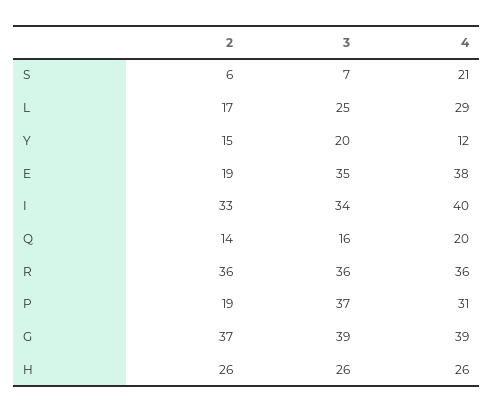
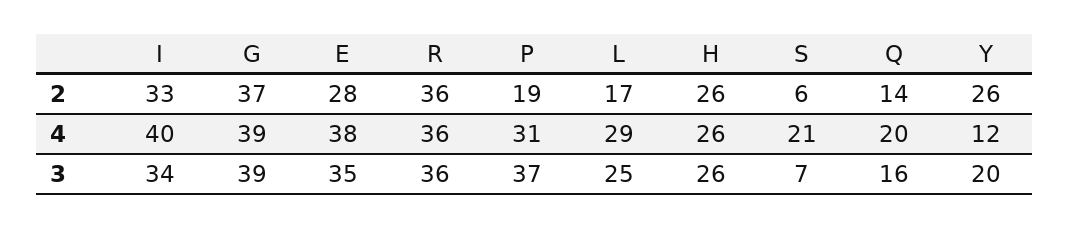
2, Y: 15 -> 26
2, E: 19 -> 28

